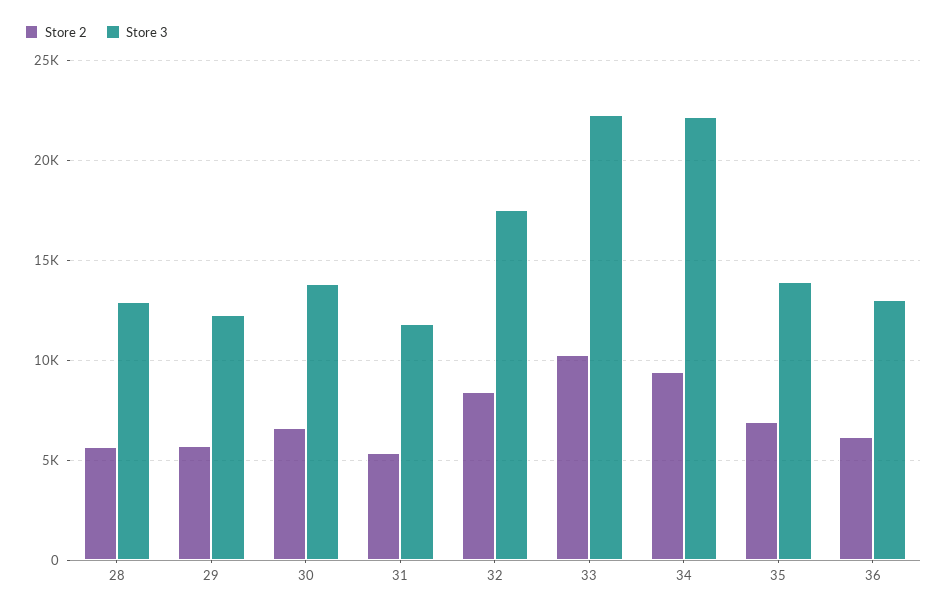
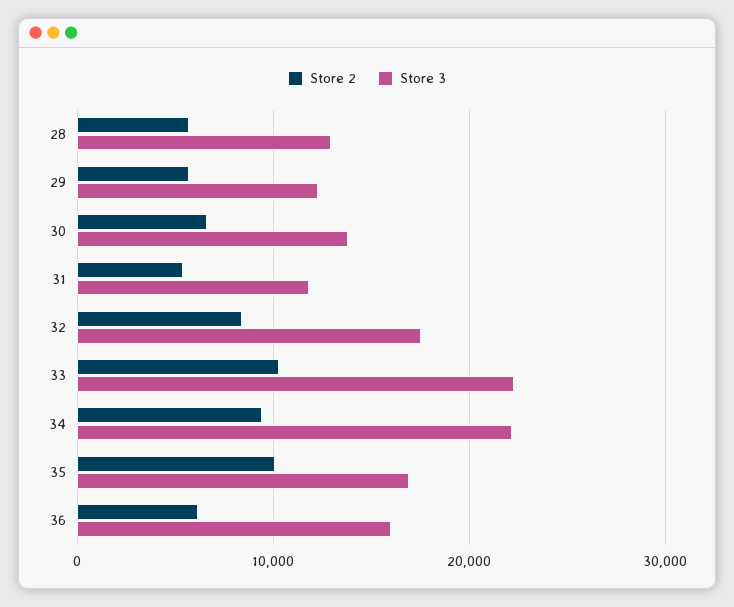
Store 2, 35: 7000 -> 10000
Store 3, 35: 14000 -> 17000
Store 3, 36: 13000 -> 16000

